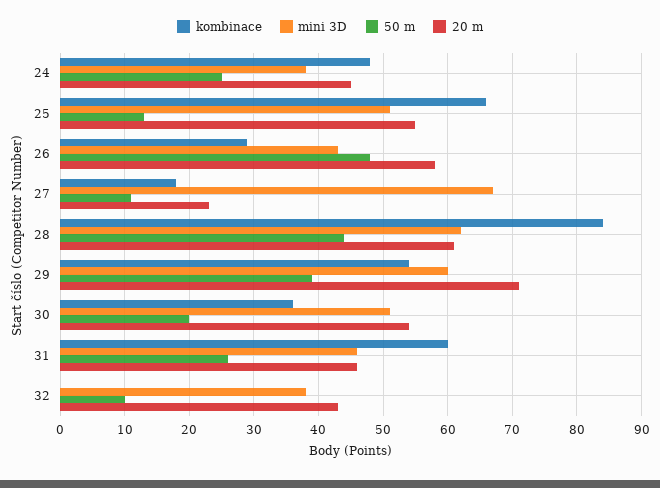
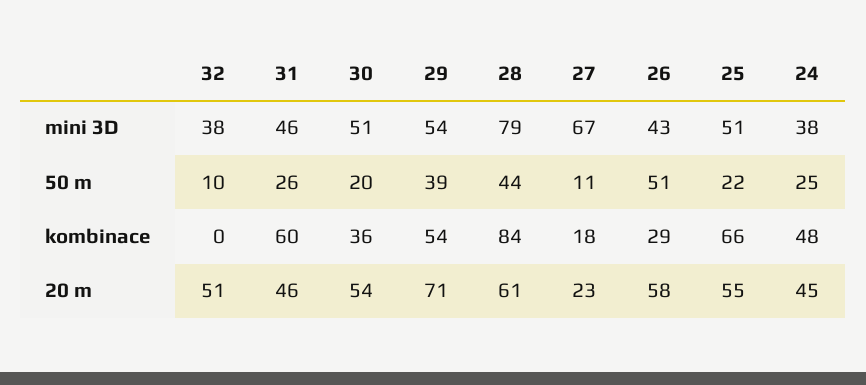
50 m, 25: 13 -> 22
50 m, 26: 48 -> 51
mini 3D, 28: 62 -> 79
mini 3D, 29: 60 -> 54
20 m, 32: 43 -> 51

